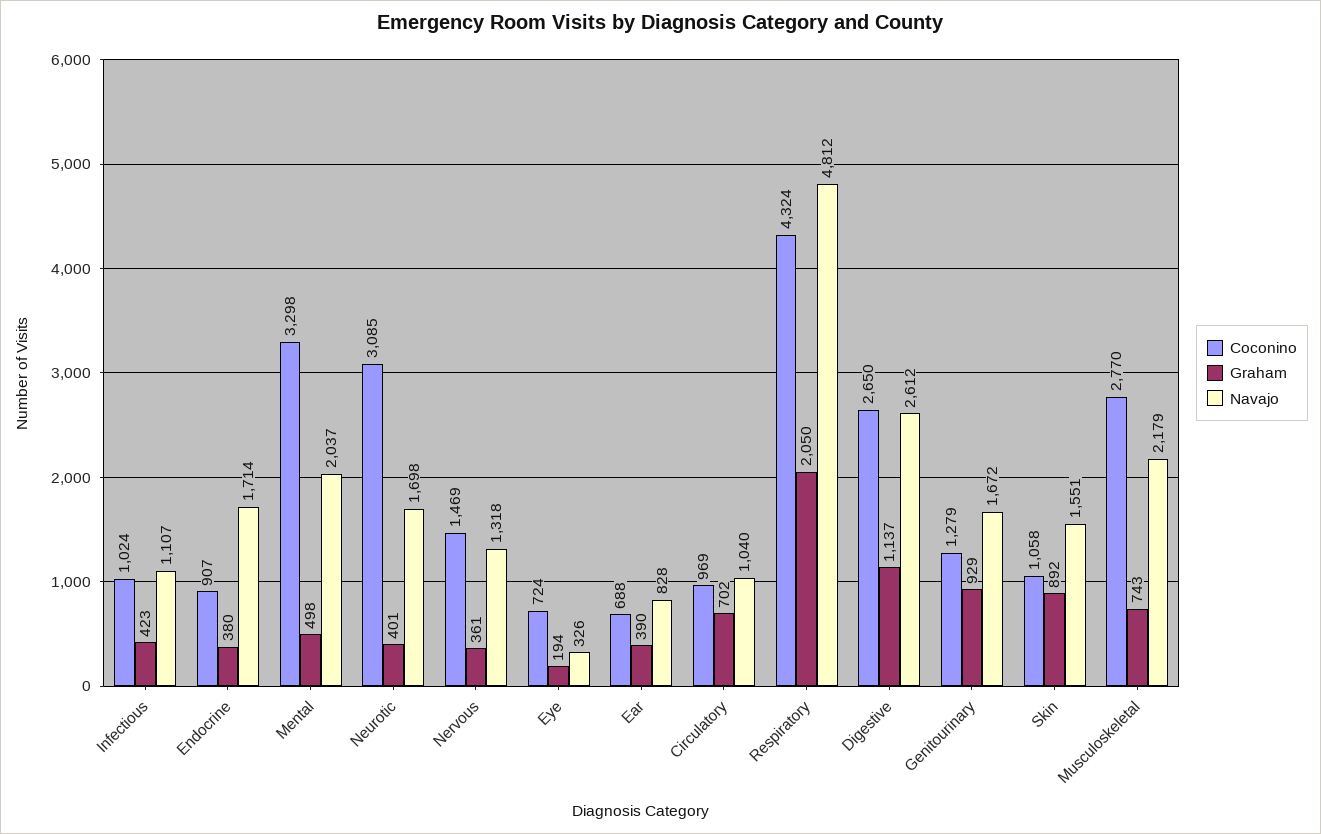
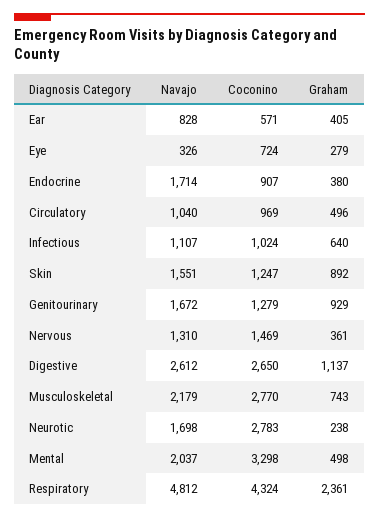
Graham, Infectious: 423 -> 640
Coconino, Neurotic: 3085 -> 2783
Graham, Neurotic: 401 -> 238
Navajo, Nervous: 1318 -> 1310
Graham, Eye: 194 -> 279
Coconino, Ear: 688 -> 571
Graham, Ear: 390 -> 405
Graham, Circulatory: 702 -> 496
Graham, Respiratory: 2050 -> 2361
Coconino, Skin: 1058 -> 1247

